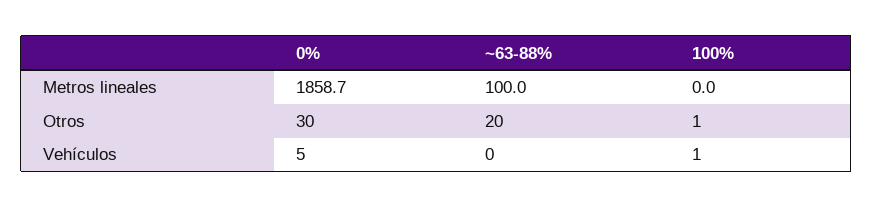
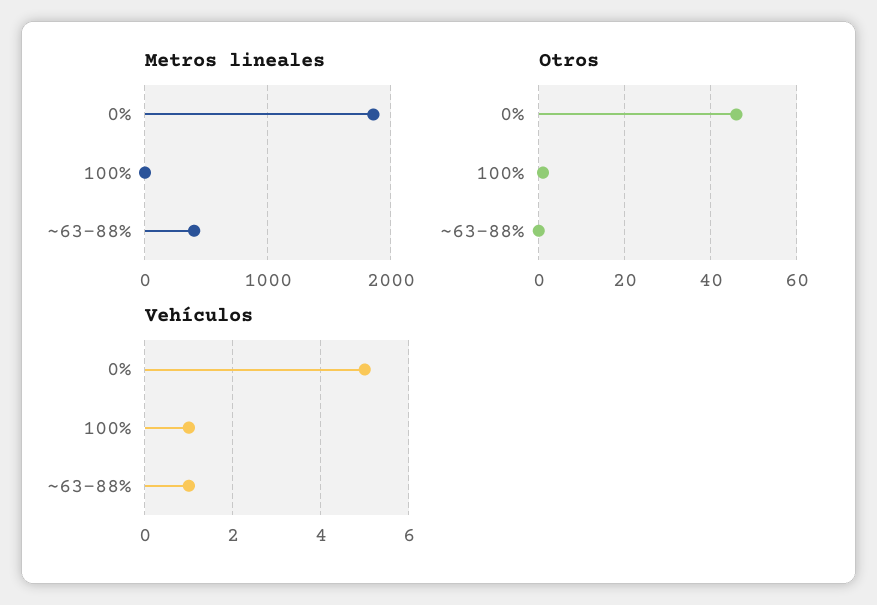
Metros lineales, ~63-88%: 100 -> 400
Otros, 0%: 30 -> 45
Otros, ~63-88%: 20 -> 0
Vehículos, ~63-88%: 0 -> 1

